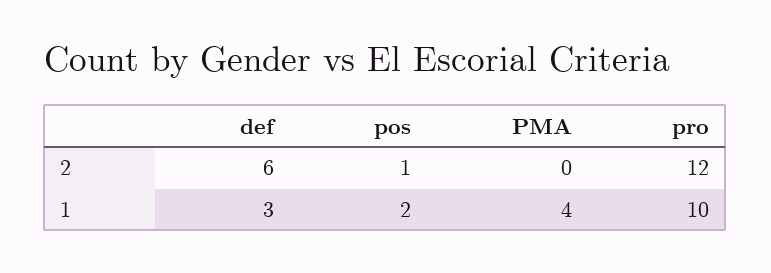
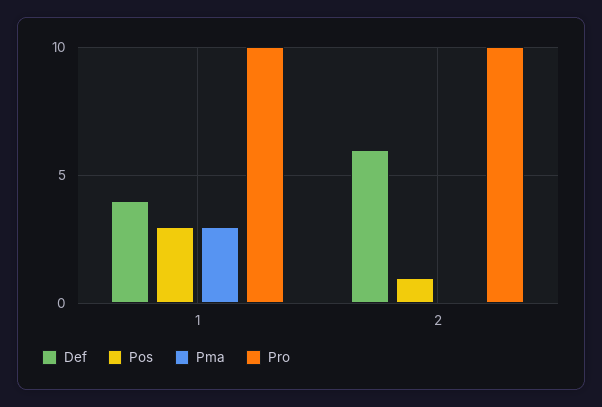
pro, 2: 12 -> 10
def, 1: 3 -> 4
pos, 1: 2 -> 3
PMA, 1: 4 -> 3

